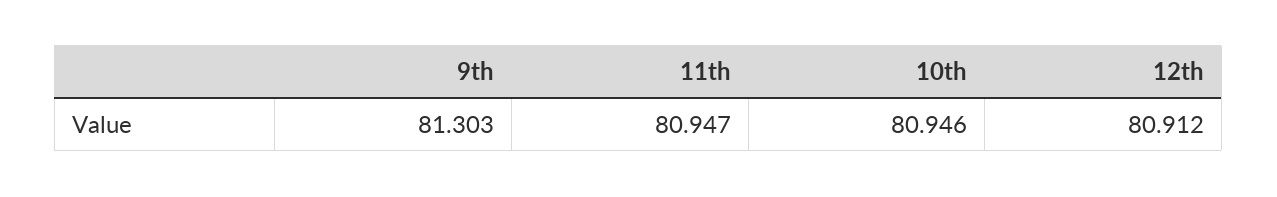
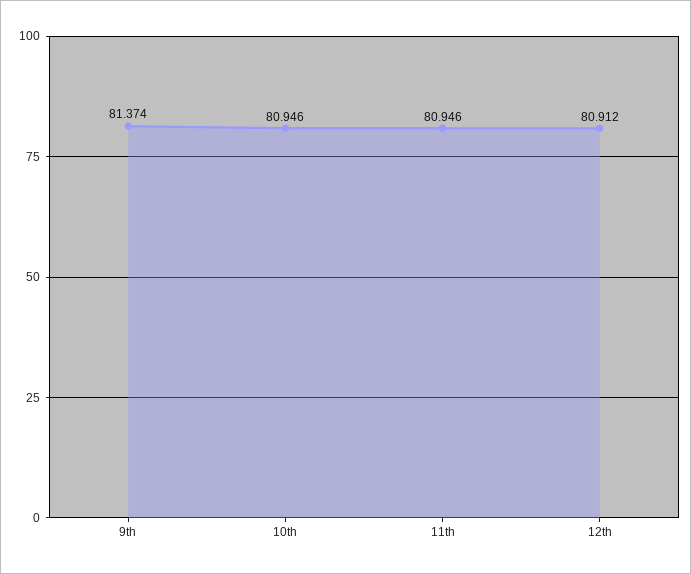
9th: 81.303 -> 81.374
11th: 80.947 -> 80.946

